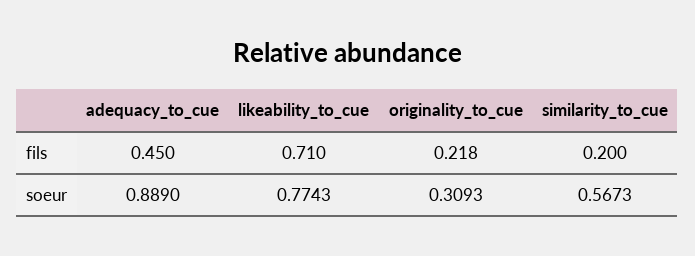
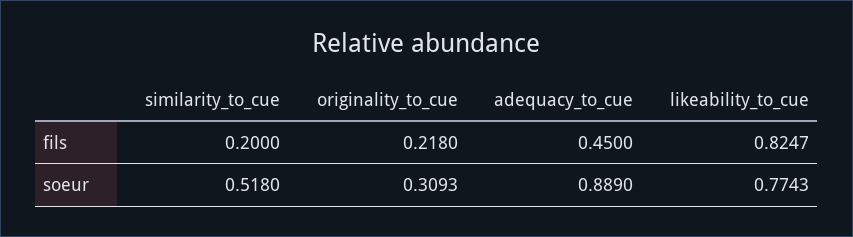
likeability_to_cue, fils: 0.71 -> 0.8247
similarity_to_cue, soeur: 0.5673 -> 0.518

